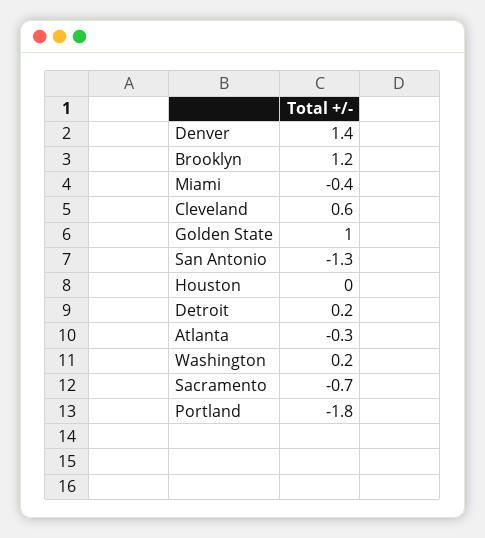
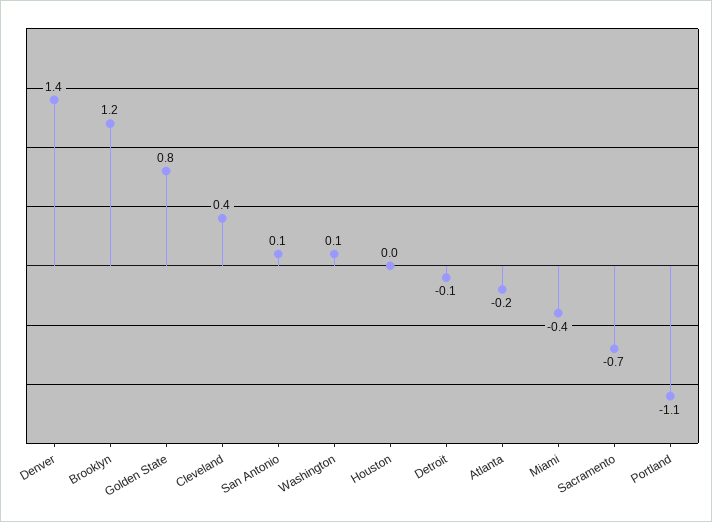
Cleveland: 0.6 -> 0.4
Golden State: 1 -> 0.8
San Antonio: -1.3 -> 0.1
Detroit: 0.2 -> -0.1
Atlanta: -0.3 -> -0.2
Washington: 0.2 -> 0.1
Portland: -1.8 -> -1.1

